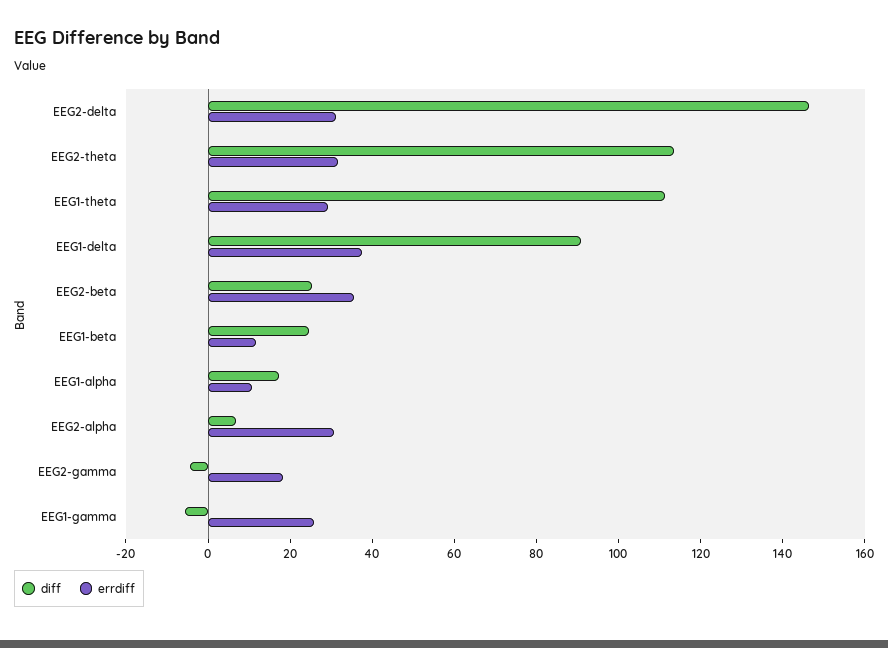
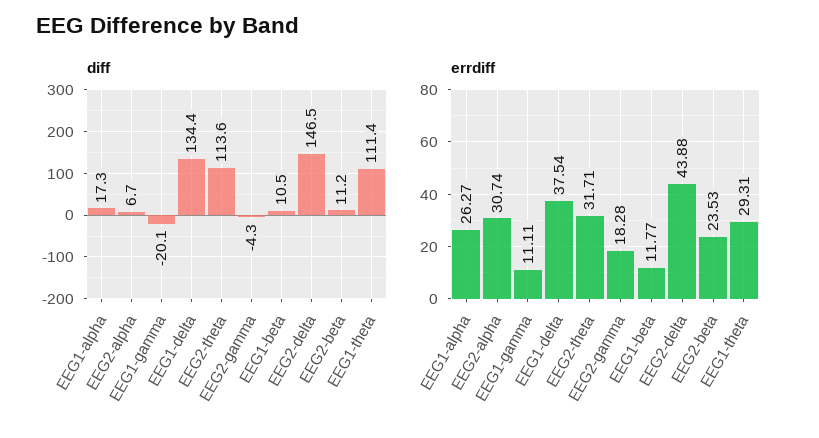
errdiff, EEG2-delta: 30 -> 43.88
diff, EEG1-delta: 90 -> 134.4
diff, EEG2-beta: 25 -> 11.2
errdiff, EEG2-beta: 35 -> 23.53
diff, EEG1-beta: 25 -> 10.5
errdiff, EEG1-alpha: 10 -> 26.27
diff, EEG1-gamma: -5 -> -20.1
errdiff, EEG1-gamma: 25 -> 11.11

